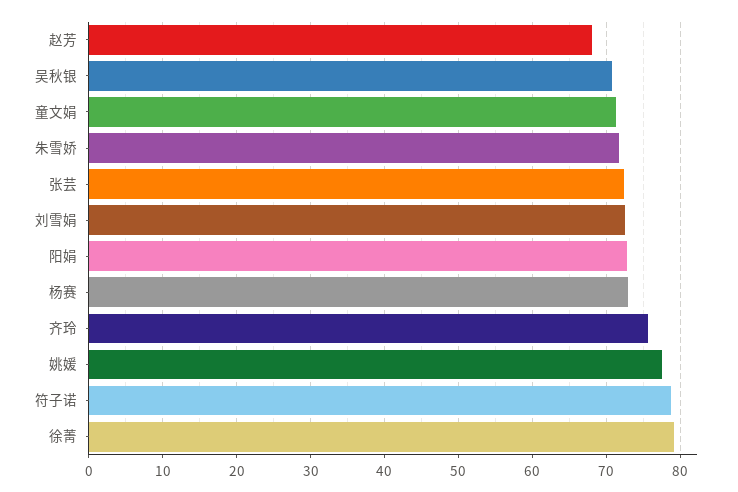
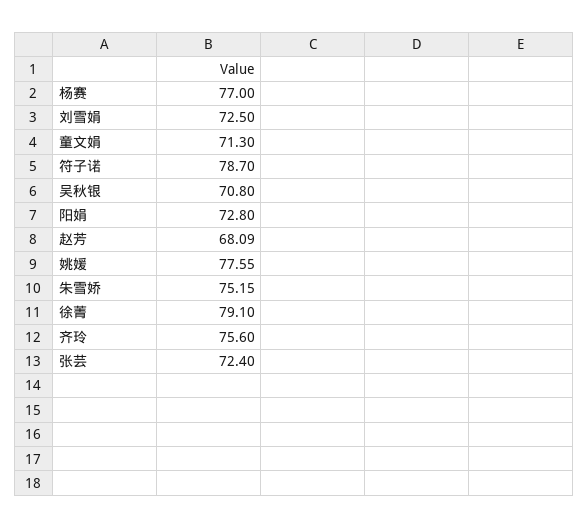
朱雪娇: 72 -> 75.15
杨赛: 73 -> 77

